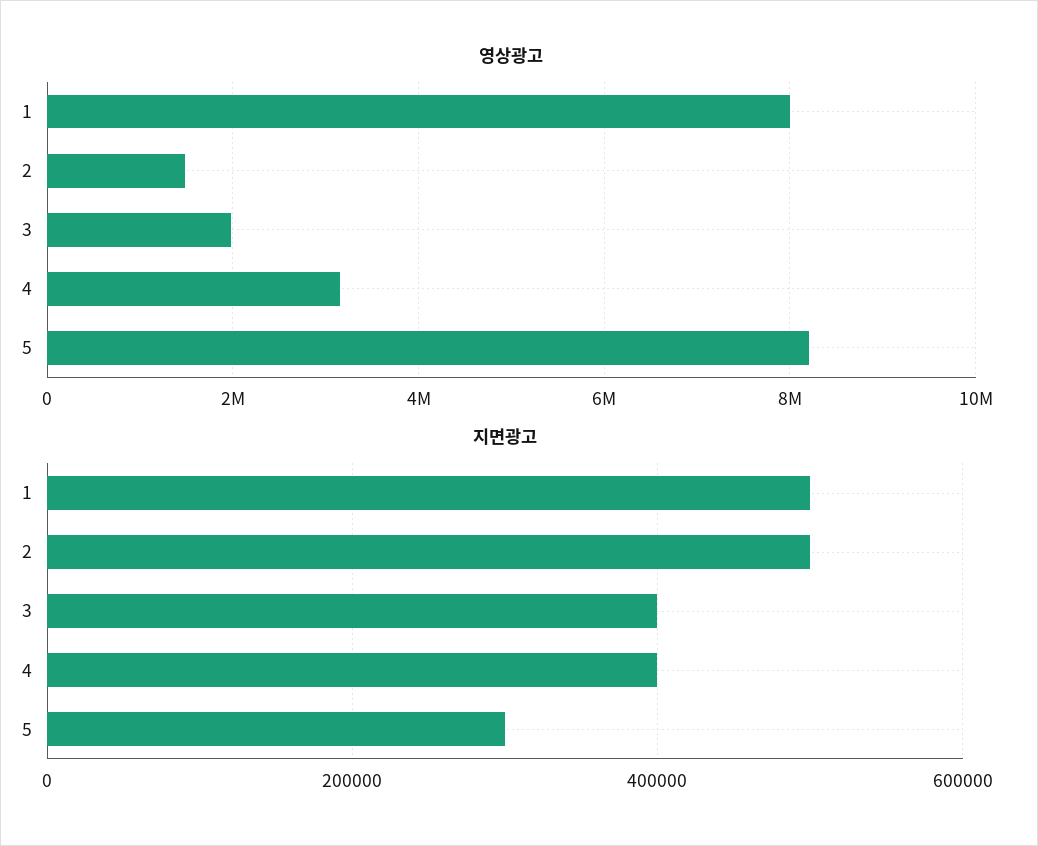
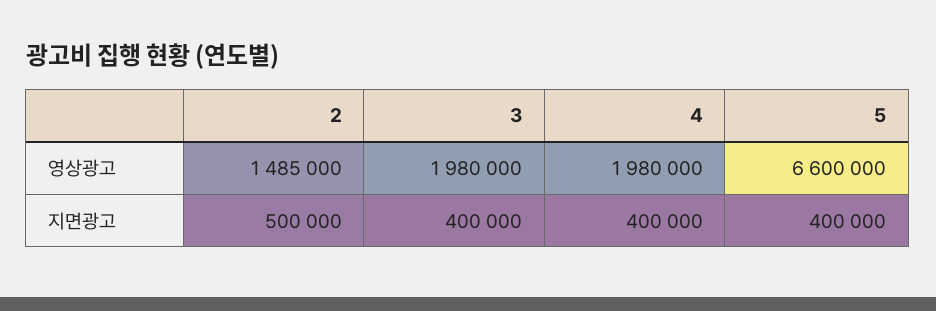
영상광고, 1: 8000000 -> none
영상광고, 4: 3200000 -> 1980000
영상광고, 5: 8200000 -> 6600000
지면광고, 1: 500000 -> none
지면광고, 5: 300000 -> 400000

